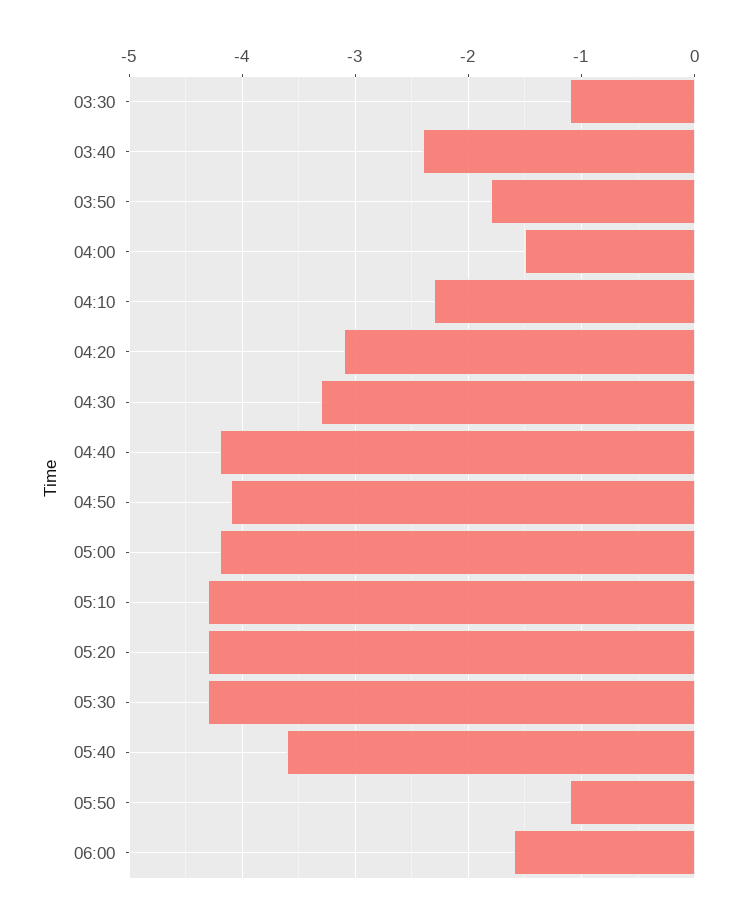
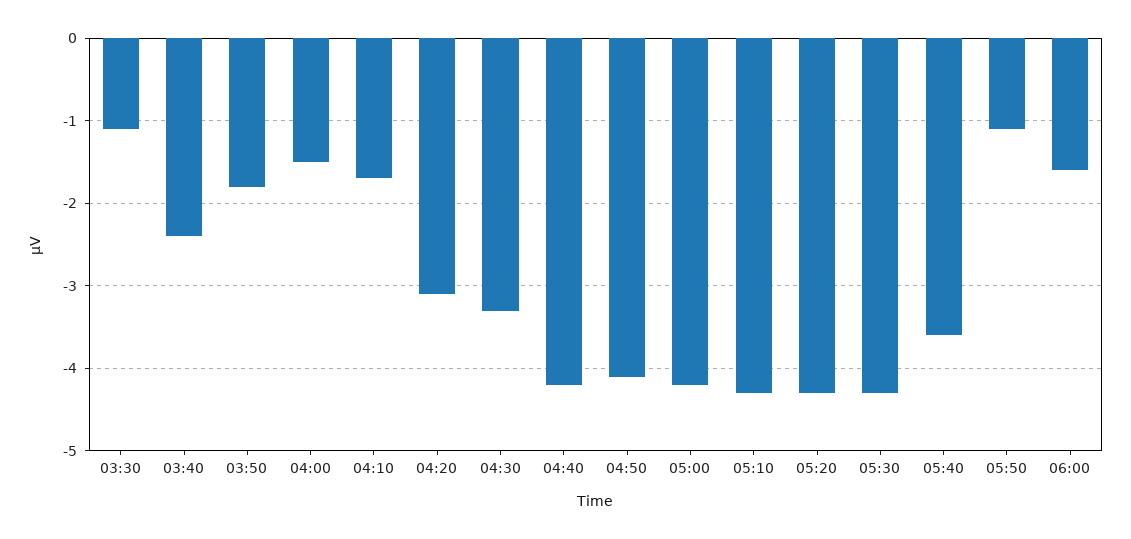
04:10: -2.3 -> -1.7

